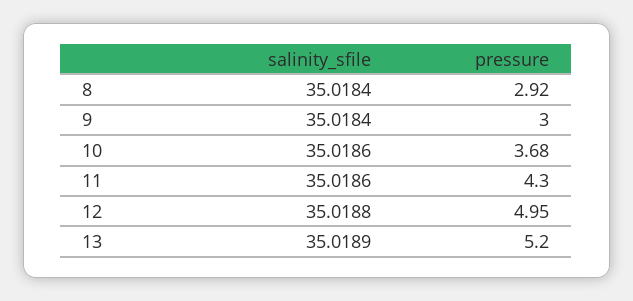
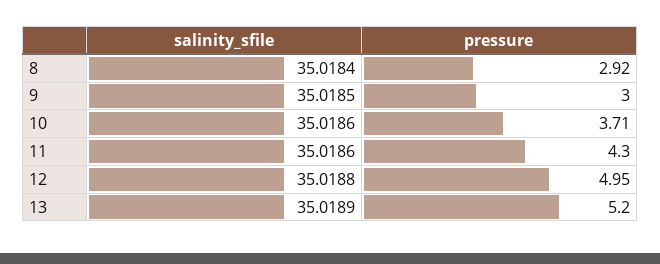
salinity_sfile, 9: 35.0184 -> 35.0185
pressure, 10: 3.68 -> 3.71

